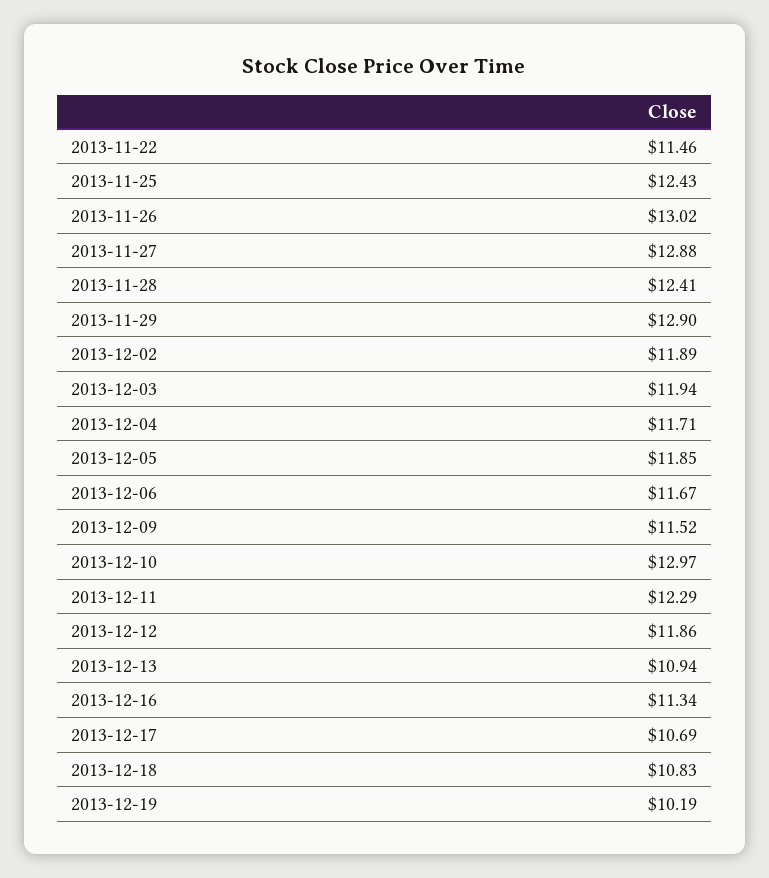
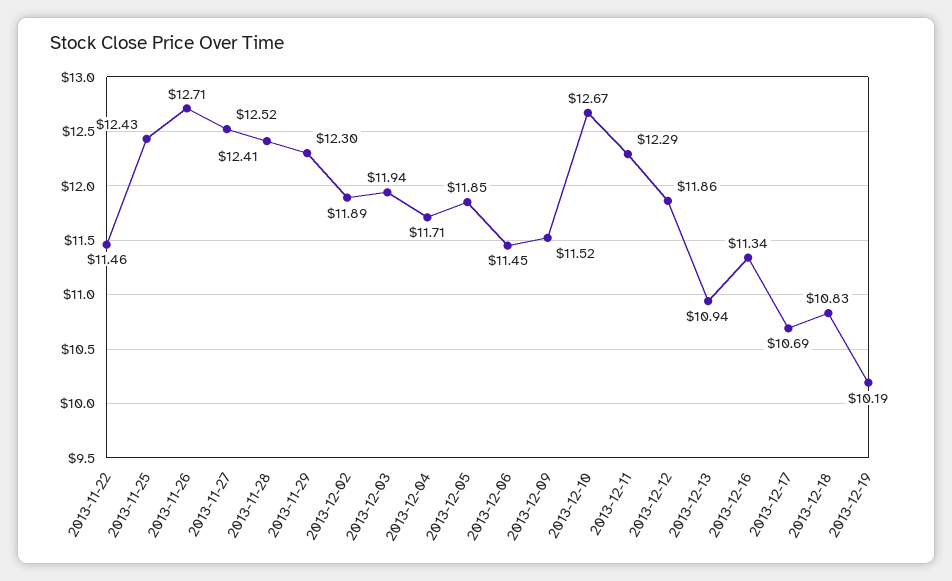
2013-11-26: 13.02 -> 12.71
2013-11-27: 12.88 -> 12.52
2013-11-29: 12.9 -> 12.3
2013-12-06: 11.67 -> 11.45
2013-12-10: 12.97 -> 12.67

